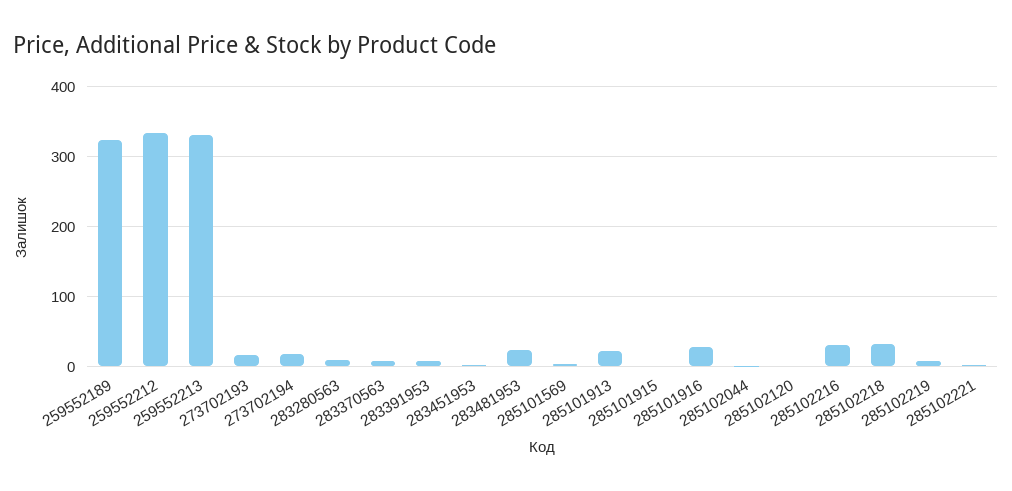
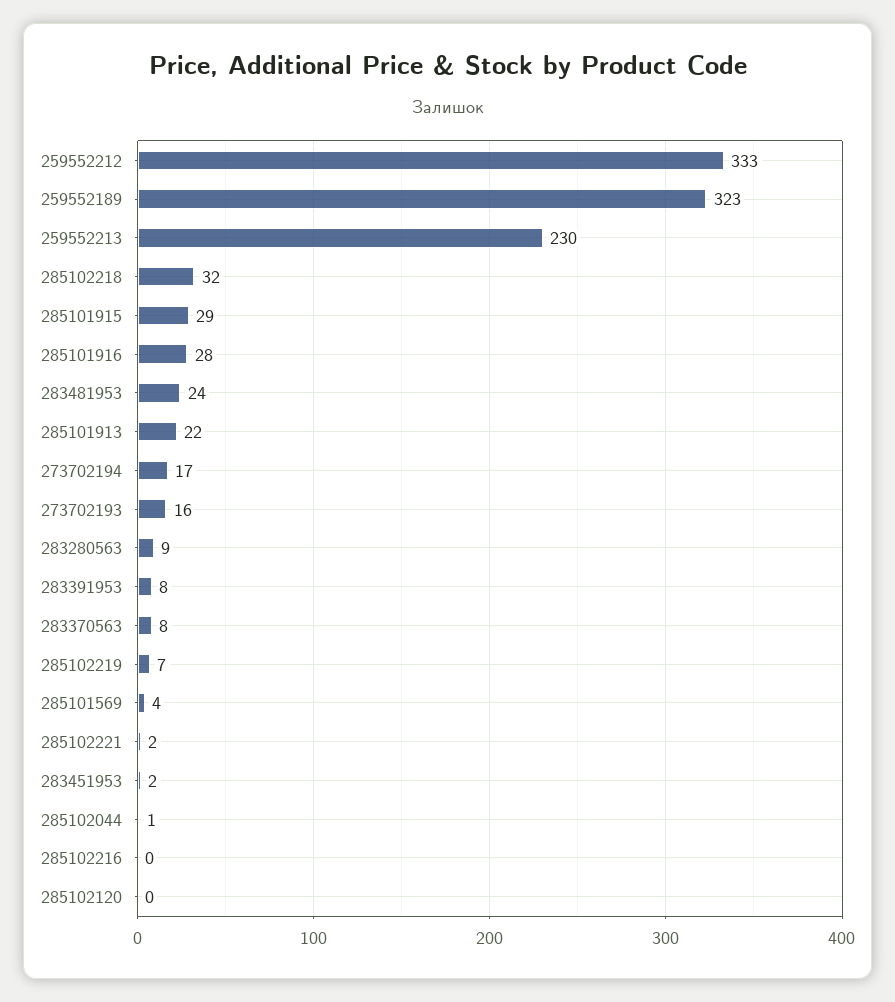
259552213: 330 -> 230
285101915: 0 -> 29
285102216: 30 -> 0

